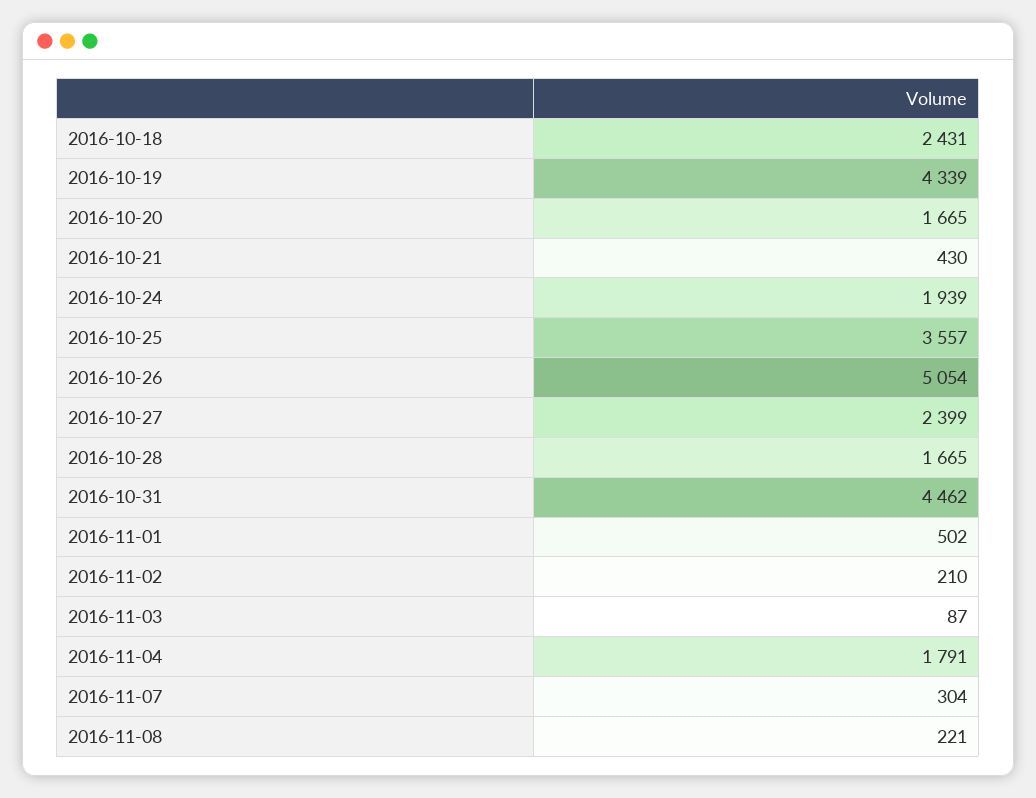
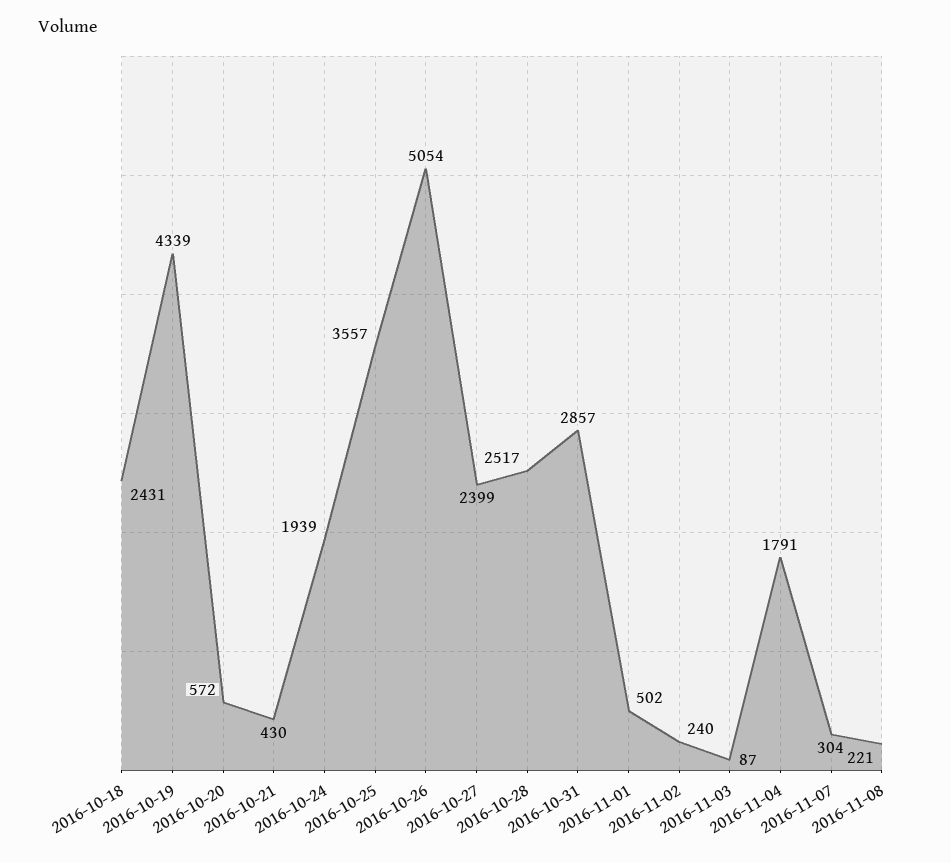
2016-10-20: 1665 -> 572
2016-10-28: 1665 -> 2517
2016-10-31: 4462 -> 2857
2016-11-02: 210 -> 240

